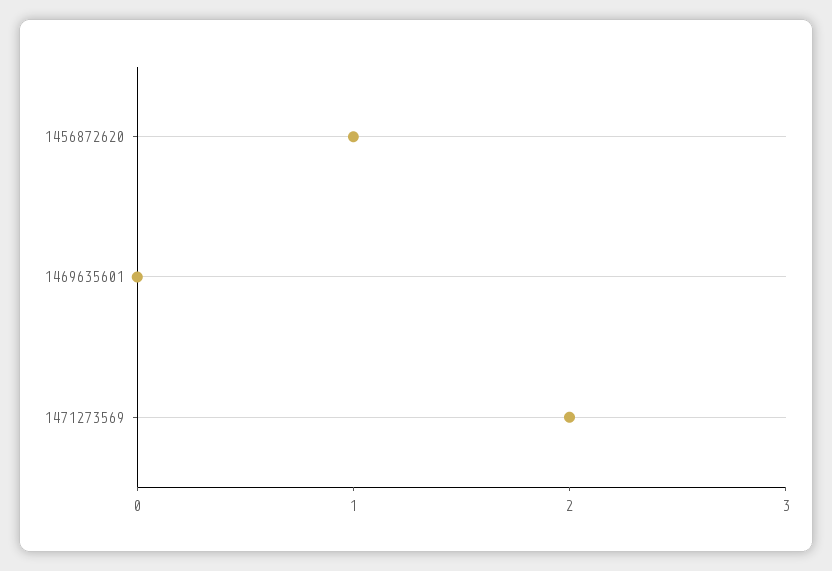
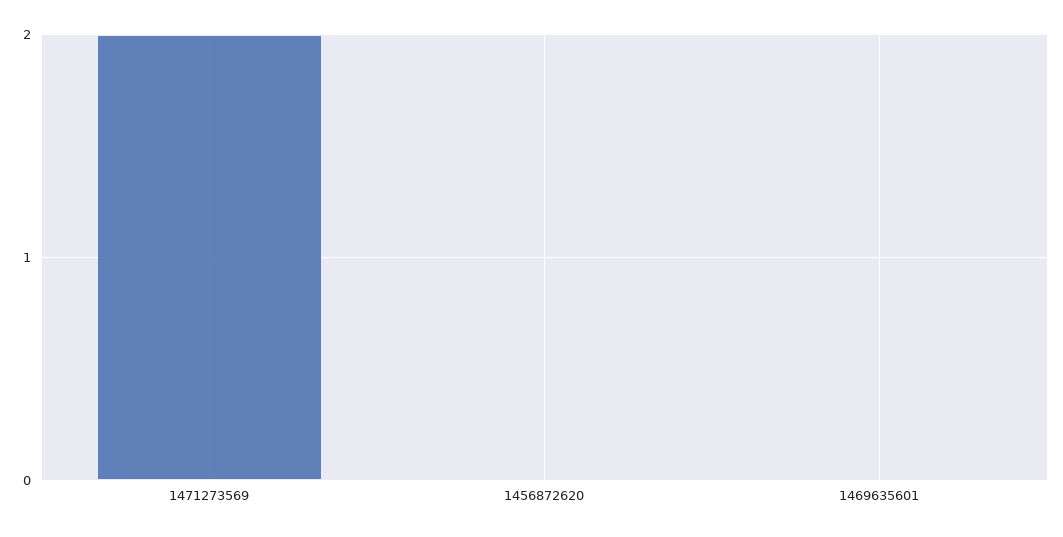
1456872620: 1 -> 0

